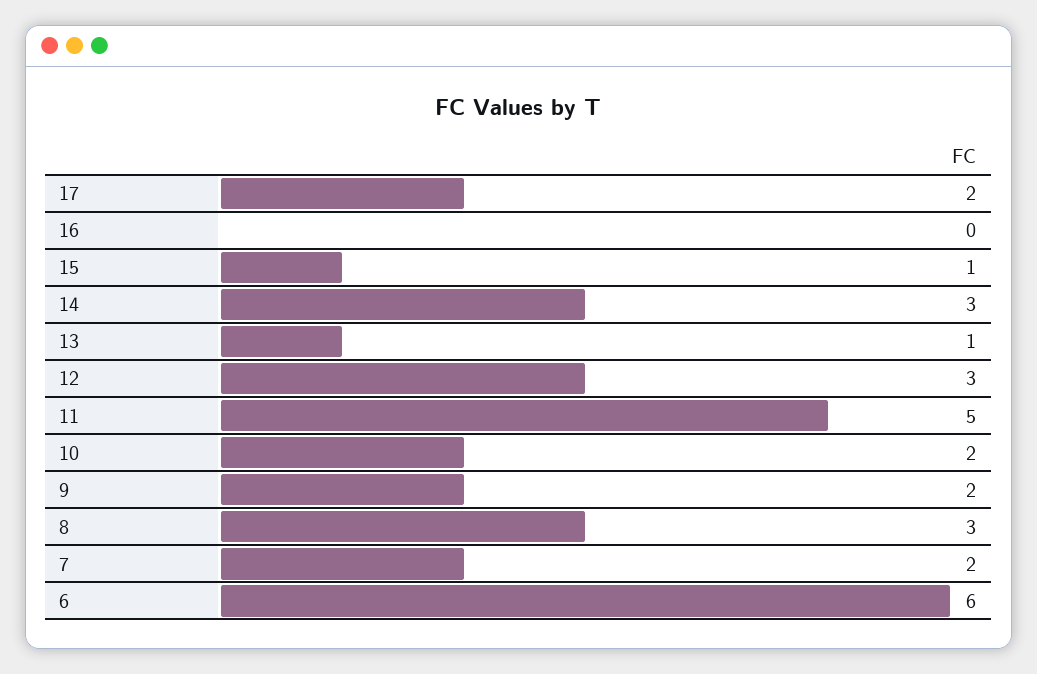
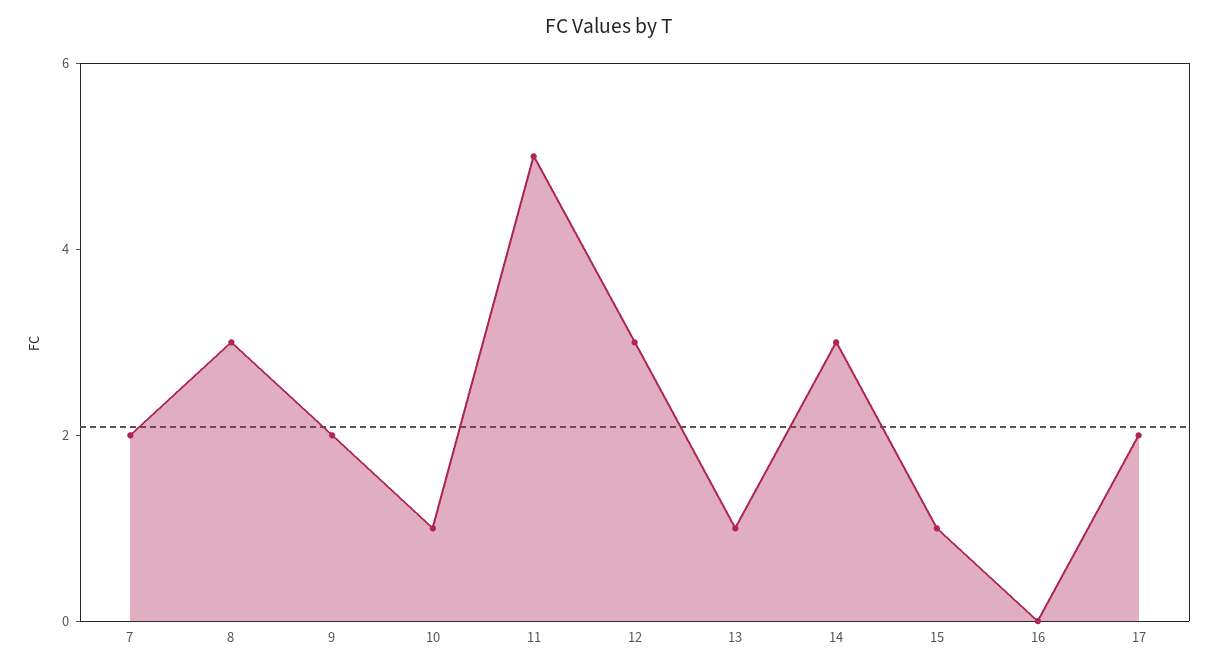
10: 2 -> 1
6: 6 -> none

